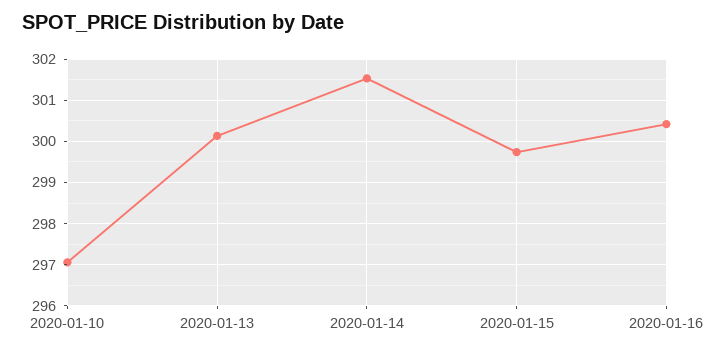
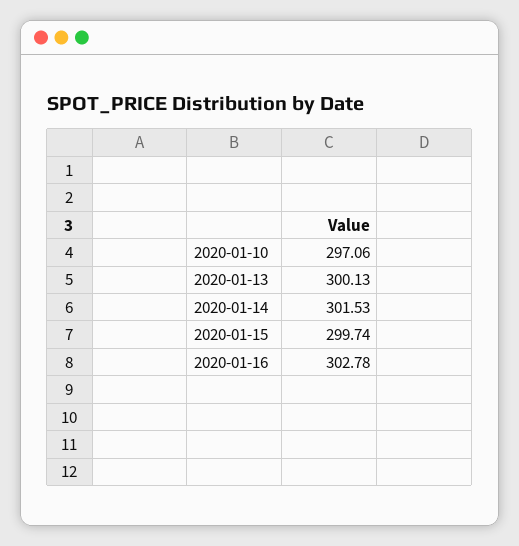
2020-01-16: 300.4 -> 302.78

